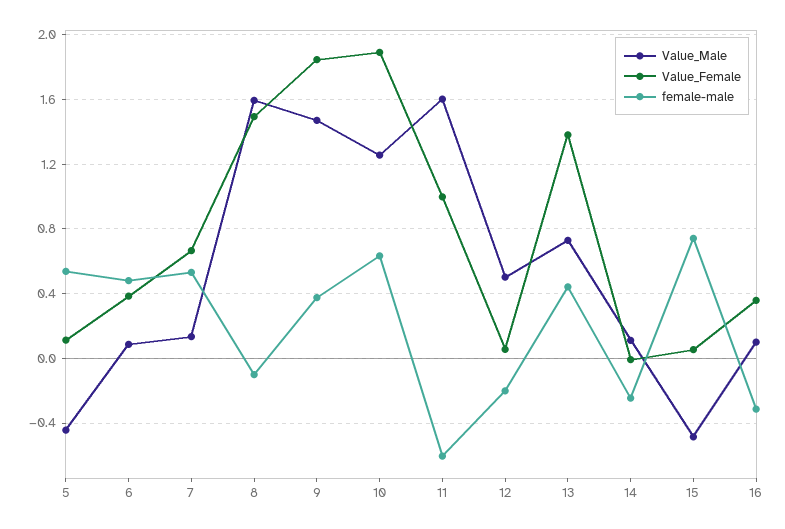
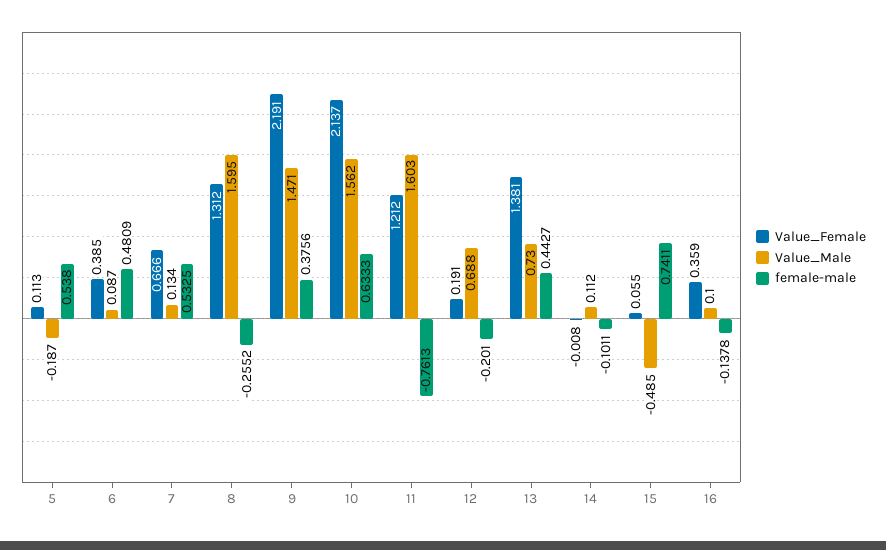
Value_Male, 5: -0.45 -> -0.187
Value_Female, 8: 1.5 -> 1.312
female-male, 8: -0.1 -> -0.2552
Value_Female, 9: 1.85 -> 2.191
Value_Male, 10: 1.25 -> 1.562
Value_Female, 10: 1.9 -> 2.137
Value_Female, 11: 1 -> 1.212
female-male, 11: -0.6 -> -0.7613
Value_Male, 12: 0.5 -> 0.688
Value_Female, 12: 0.05 -> 0.191
female-male, 14: -0.25 -> -0.1011
female-male, 16: -0.3 -> -0.1378

